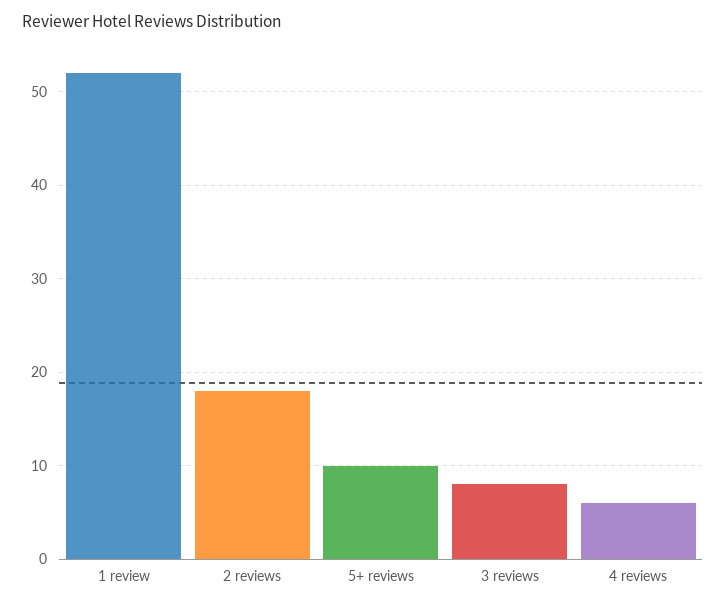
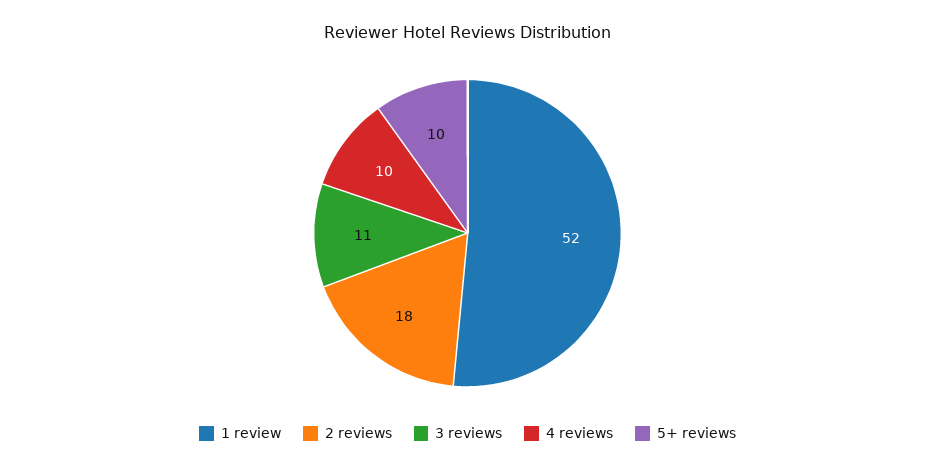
3 reviews: 8 -> 11
4 reviews: 6 -> 10

